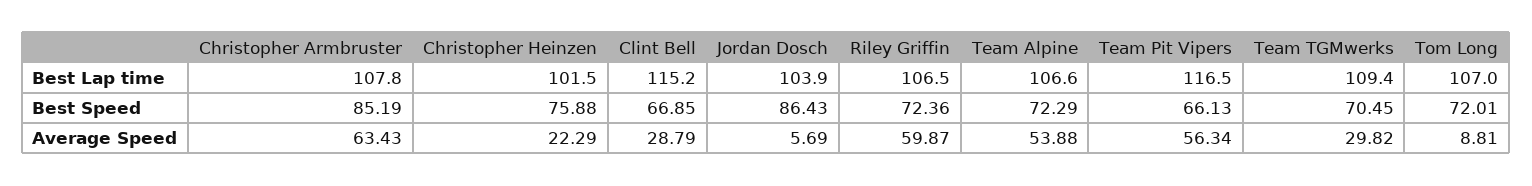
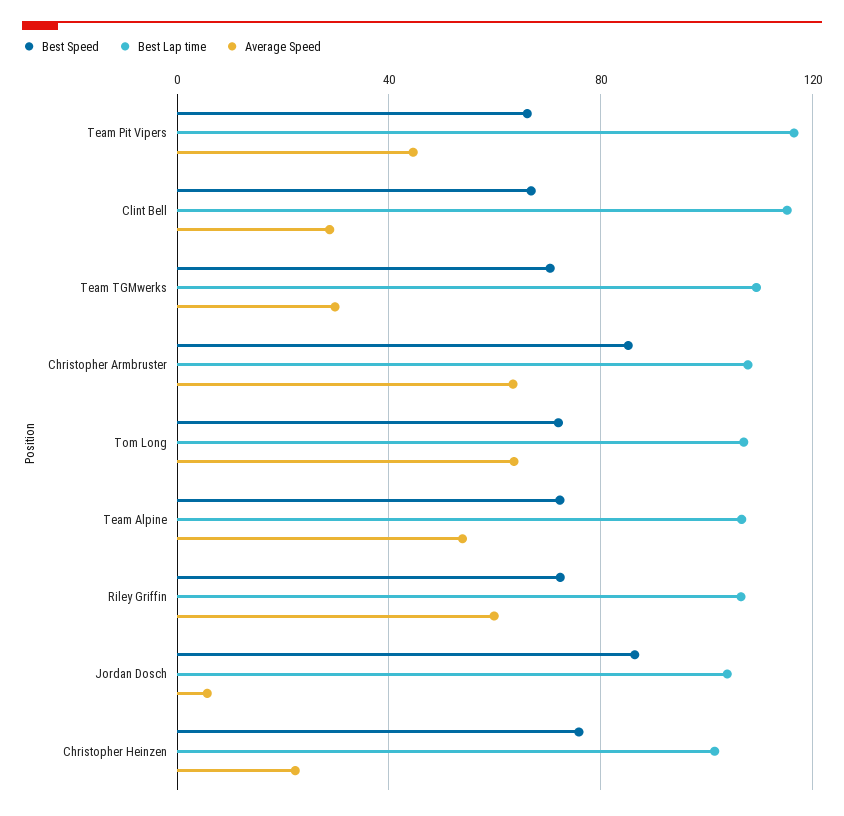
Average Speed, Team Pit Vipers: 56.34 -> 45
Average Speed, Tom Long: 8.81 -> 65

